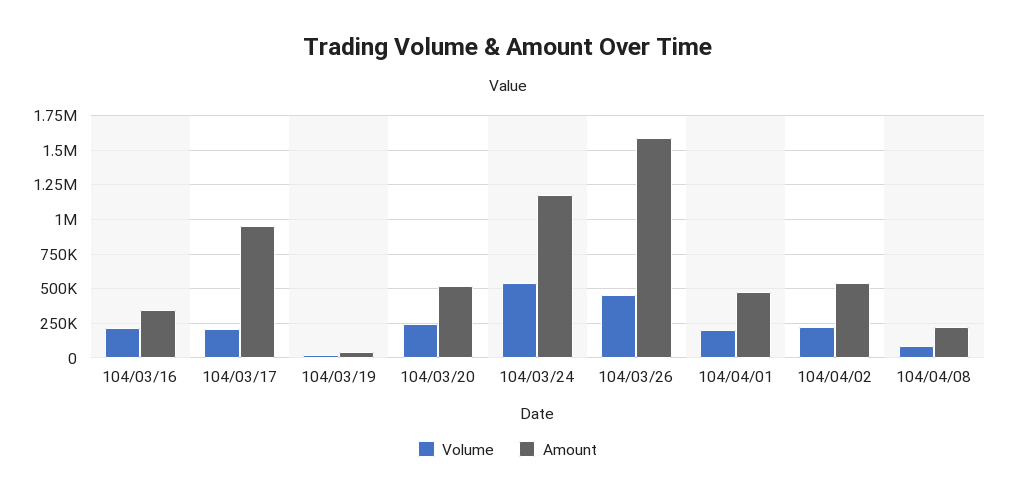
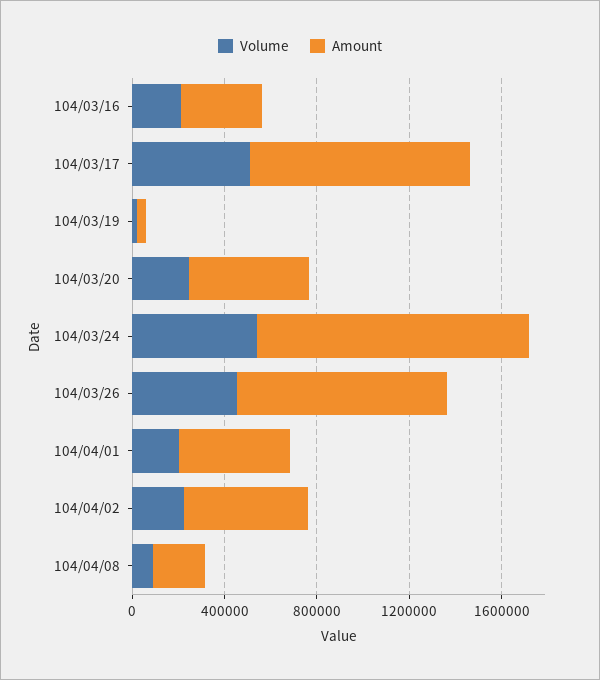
Volume, 104/03/17: 200000 -> 500000
Amount, 104/03/26: 1600000 -> 900000

